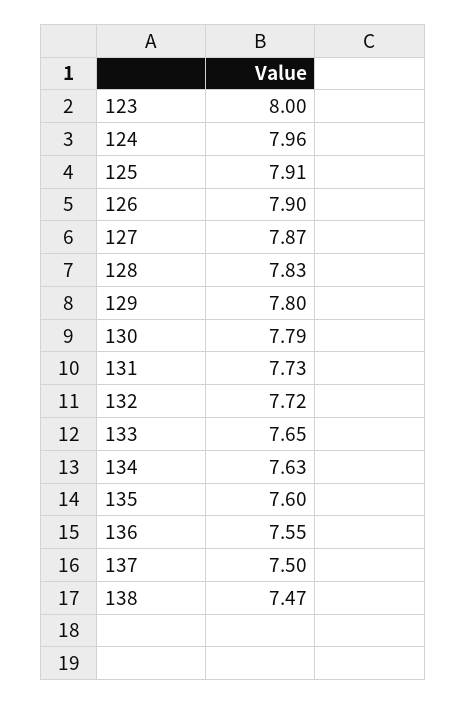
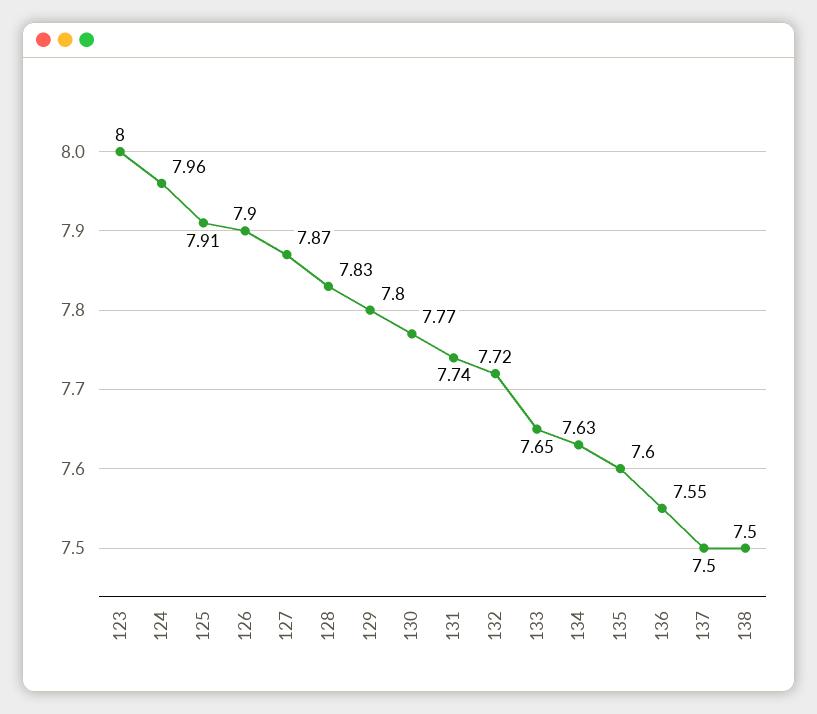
130: 7.79 -> 7.77
131: 7.73 -> 7.74
138: 7.47 -> 7.5

